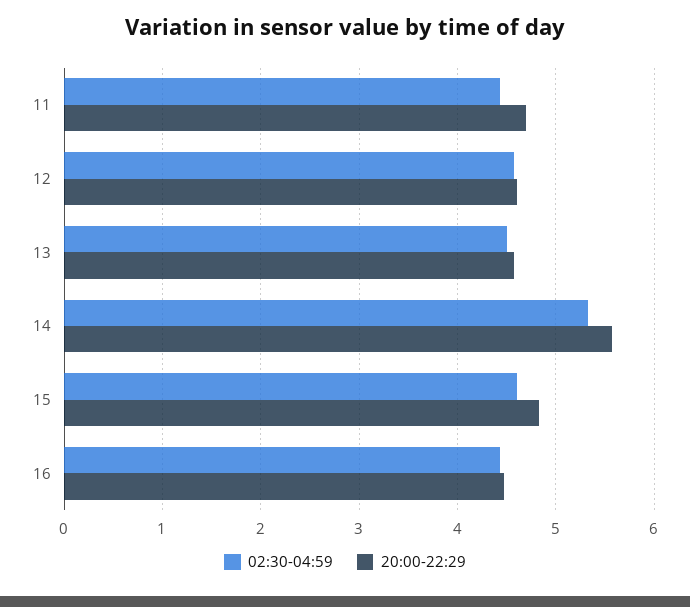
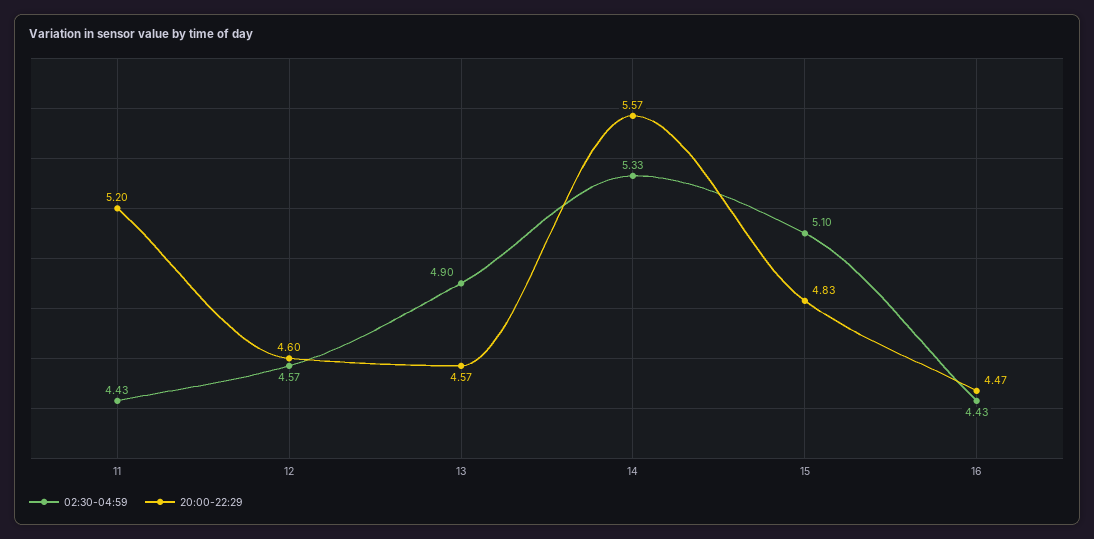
20:00-22:29, 11: 4.7 -> 5.2
02:30-04:59, 13: 4.5 -> 4.9
02:30-04:59, 15: 4.6 -> 5.1

